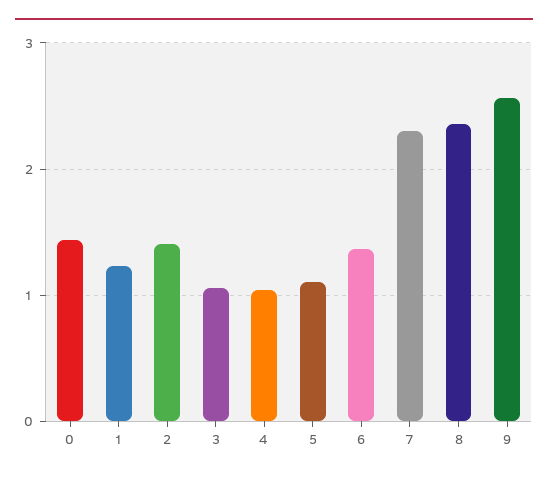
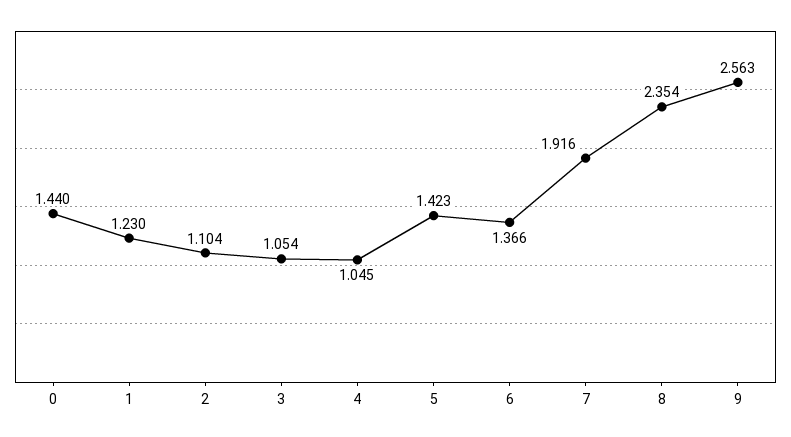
2: 1.4 -> 1.104
5: 1.1 -> 1.423
7: 2.3 -> 1.916

